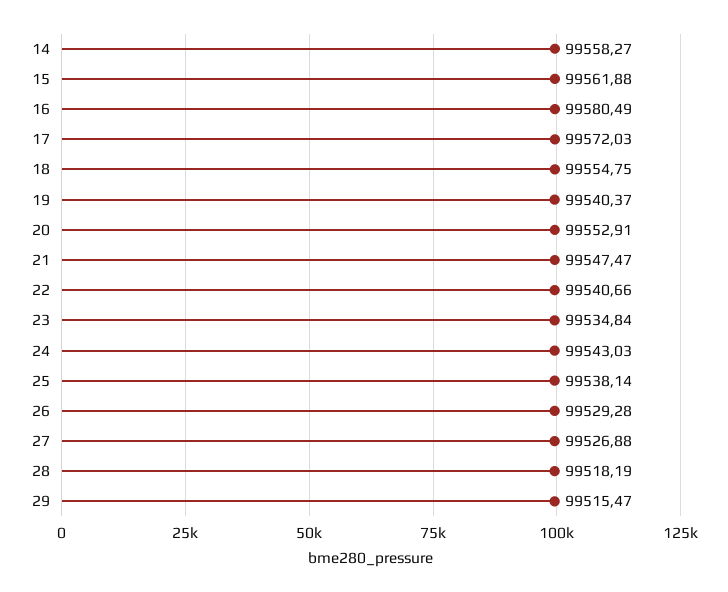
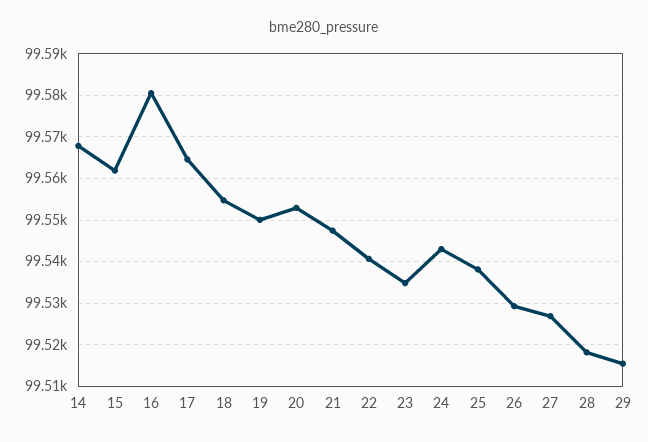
14: 99558.27 -> 99568
17: 99572.03 -> 99564
19: 99540.37 -> 99550

